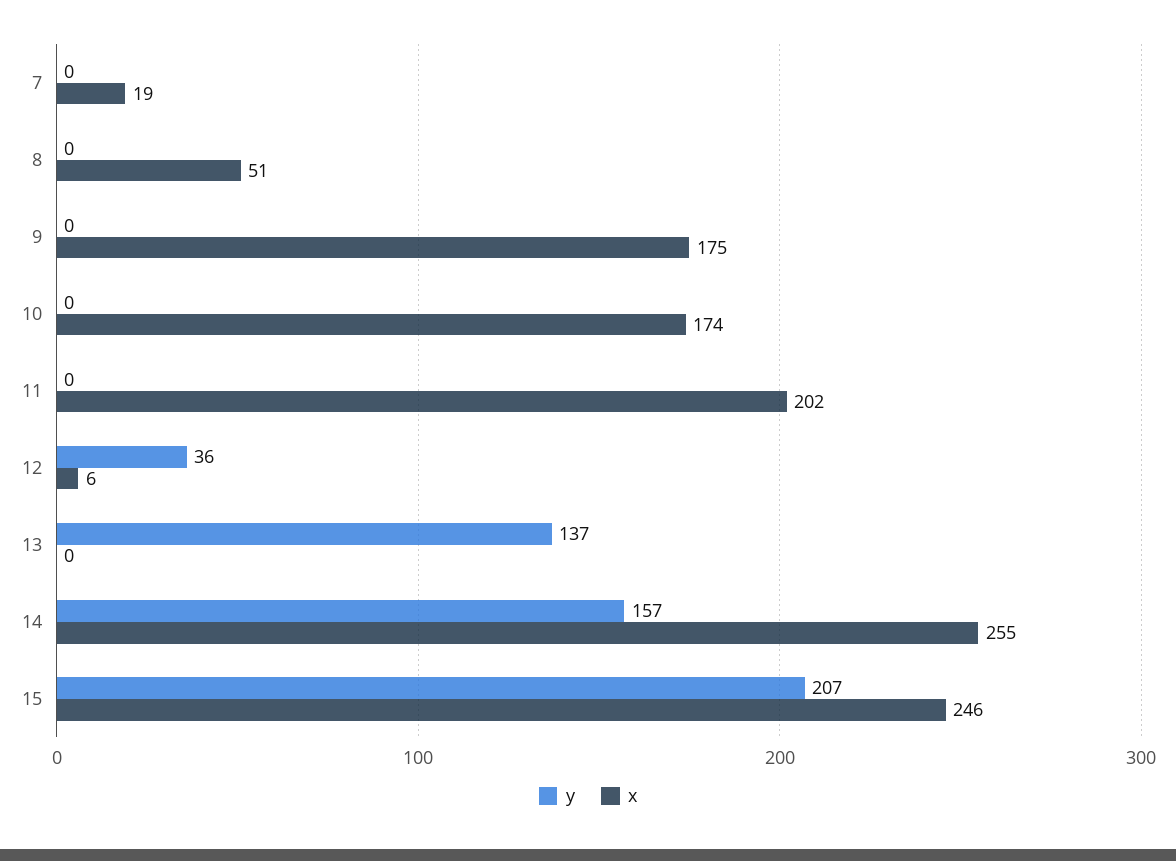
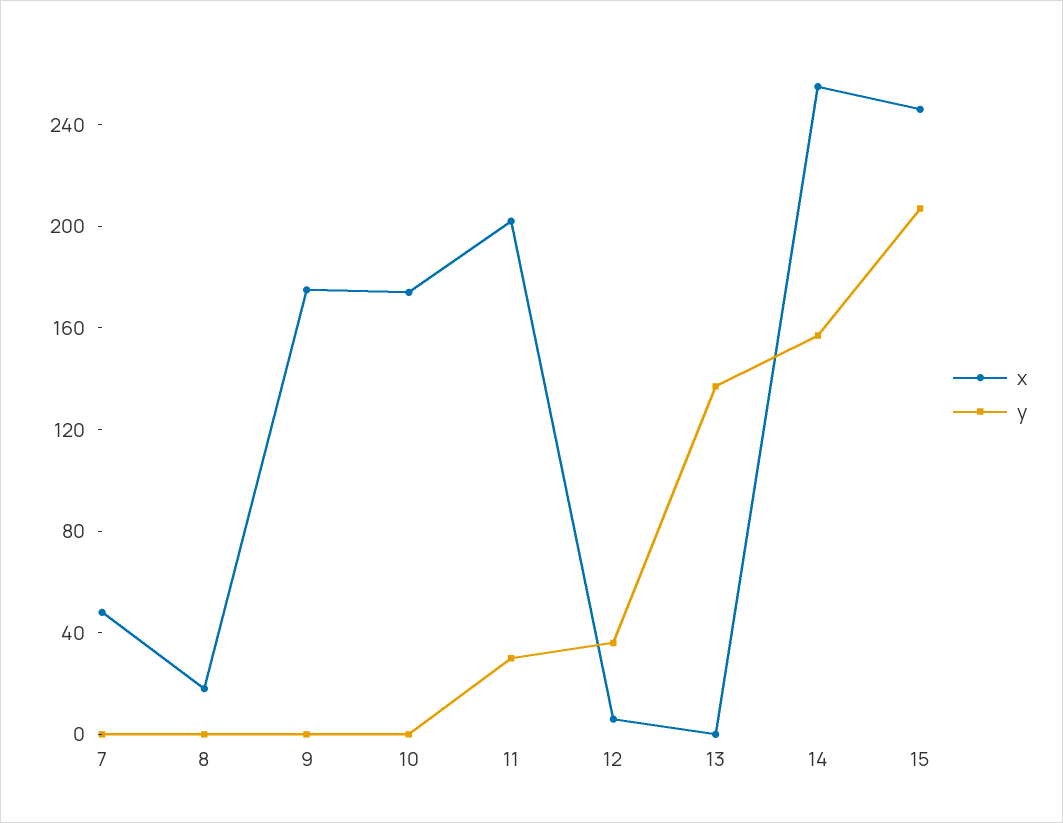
x, 7: 19 -> 50
x, 8: 51 -> 20
y, 11: 0 -> 30

